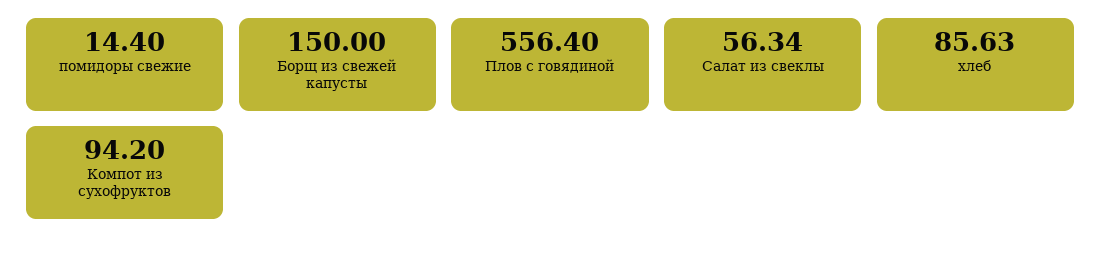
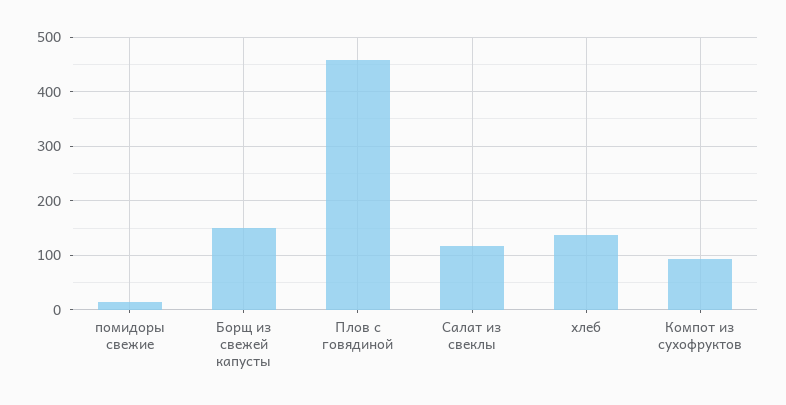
Плов с говядиной: 556.4 -> 460
Салат из свеклы: 56.34 -> 120
хлеб: 85.63 -> 140

